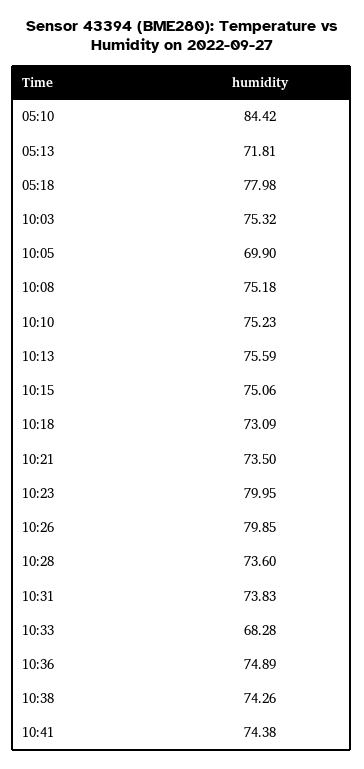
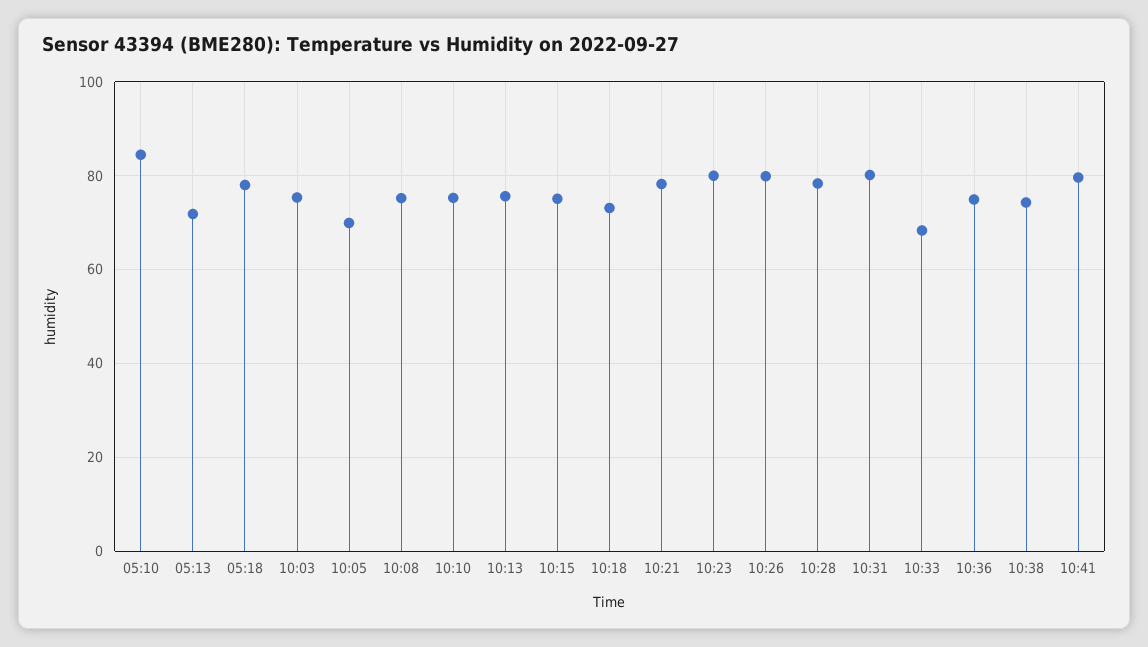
10:21: 73.5 -> 78
10:28: 73.6 -> 78
10:31: 73.83 -> 80
10:41: 74.38 -> 80

